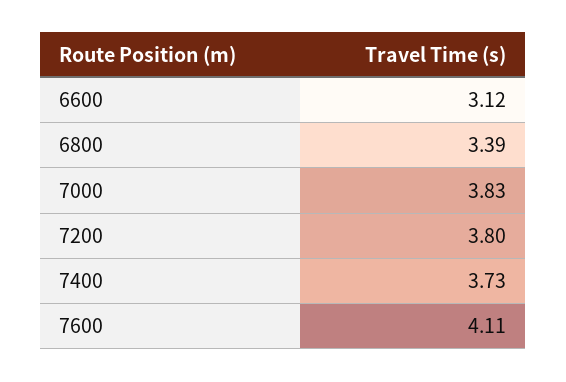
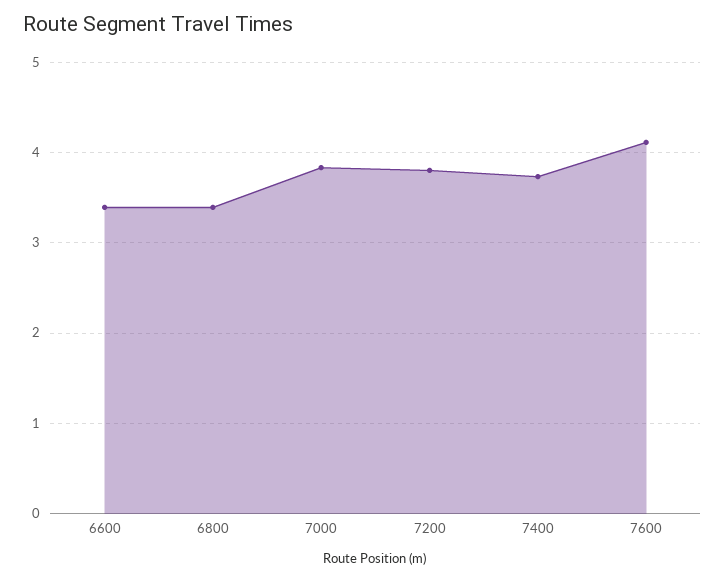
6600: 3.12 -> 3.4

